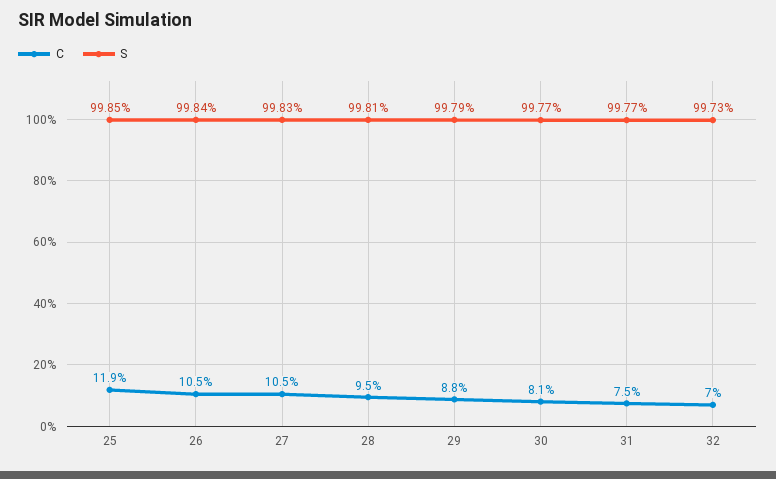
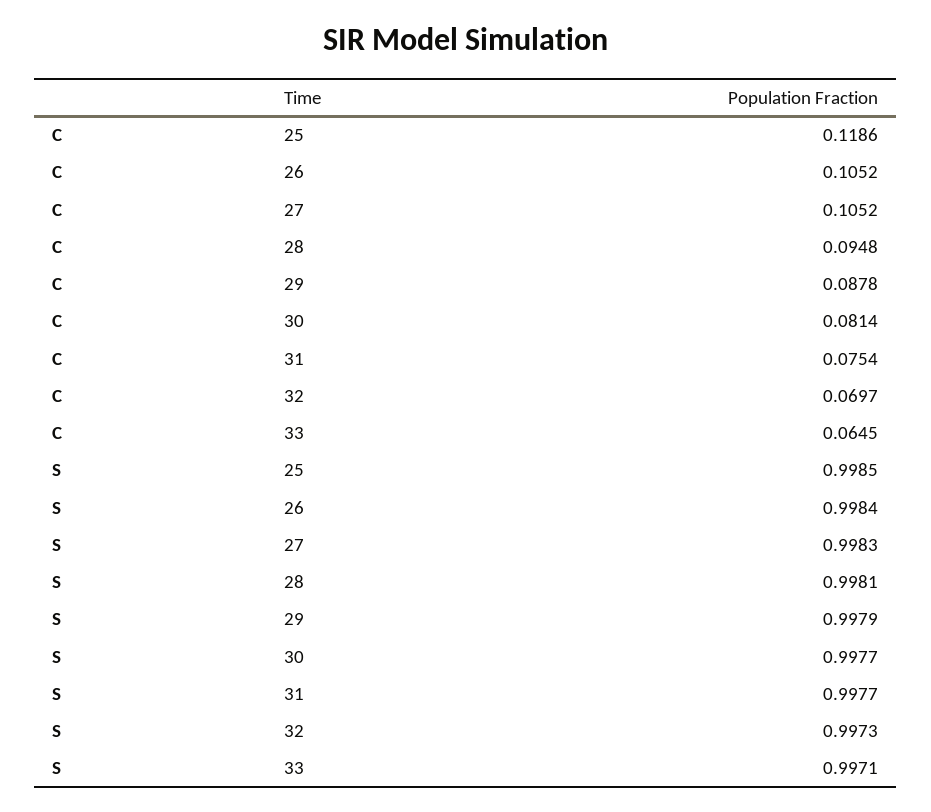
C, 33: none -> 0.0645
S, 33: none -> 0.9971

